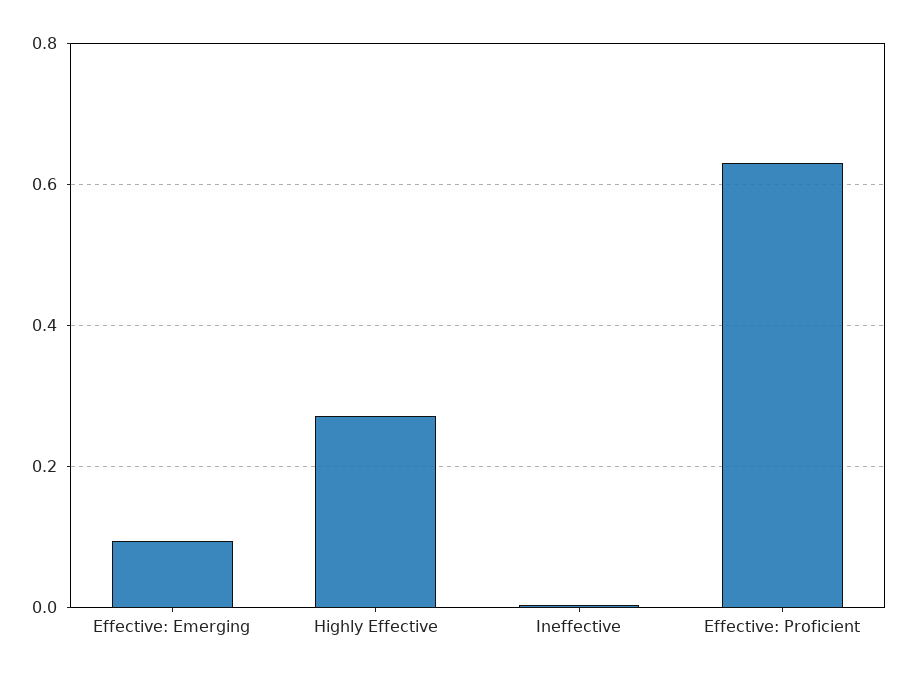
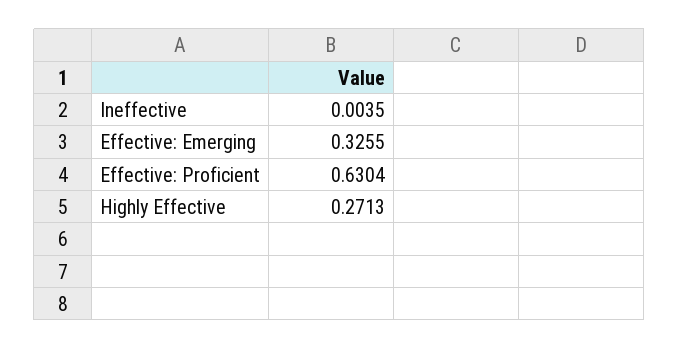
Effective: Emerging: 0.1 -> 0.3255

